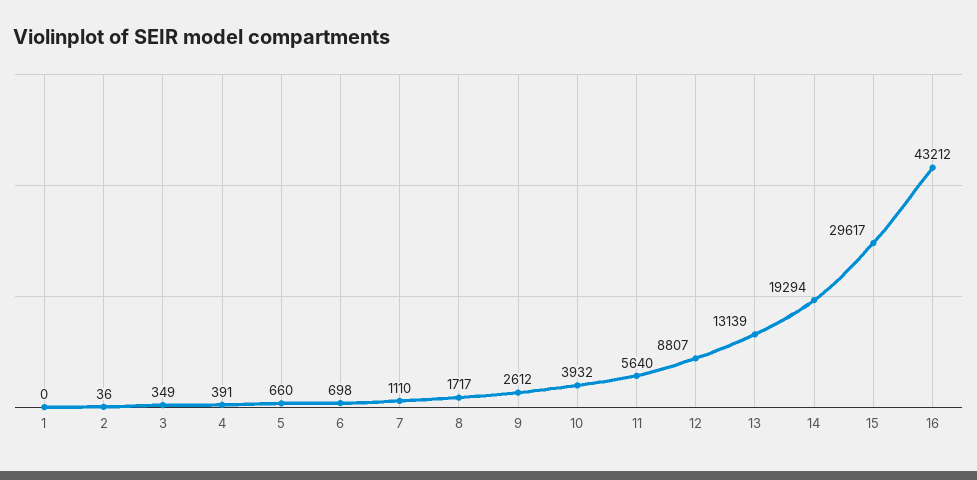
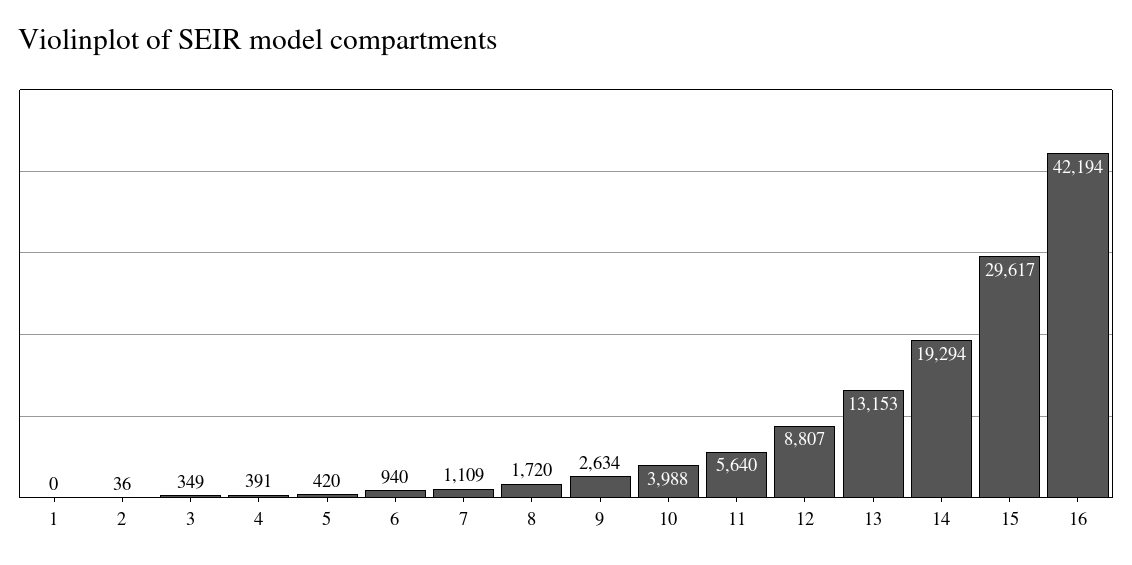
5: 660 -> 420
6: 698 -> 940
7: 1110 -> 1109
8: 1717 -> 1720
9: 2612 -> 2634
10: 3932 -> 3988
13: 13139 -> 13153
16: 43212 -> 42194

